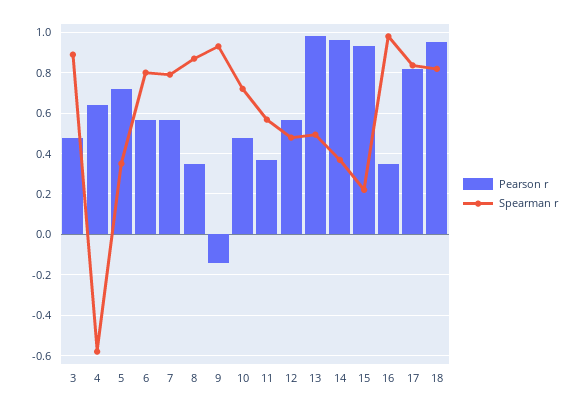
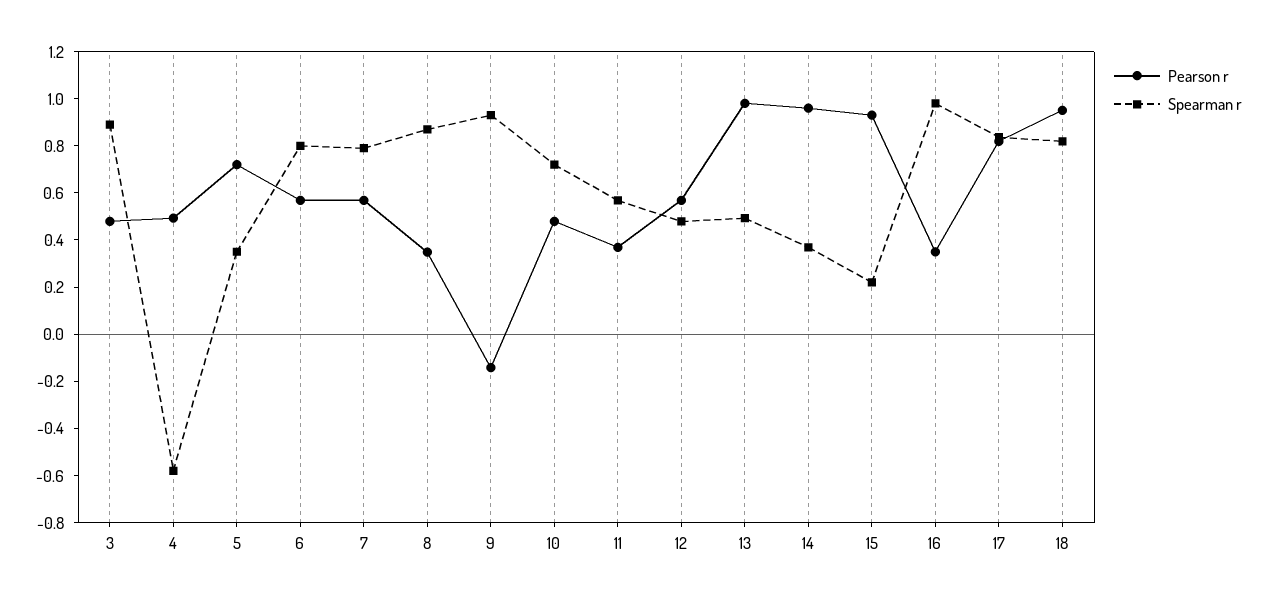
Pearson r, 4: 0.65 -> 0.5

